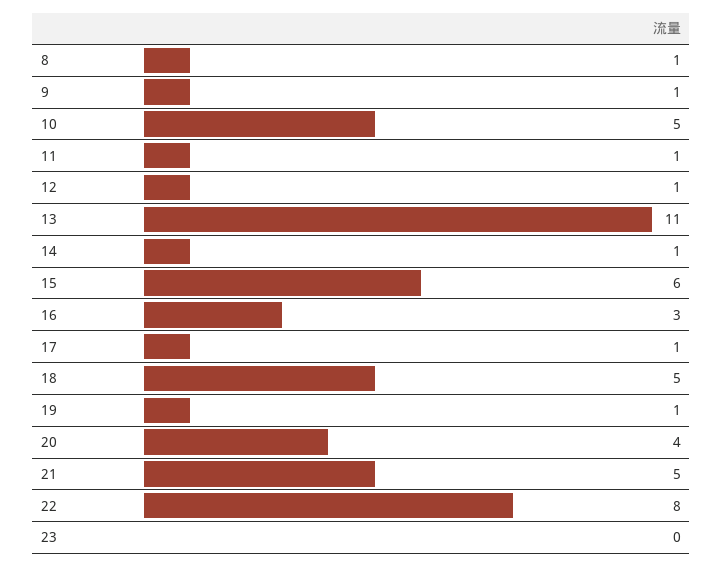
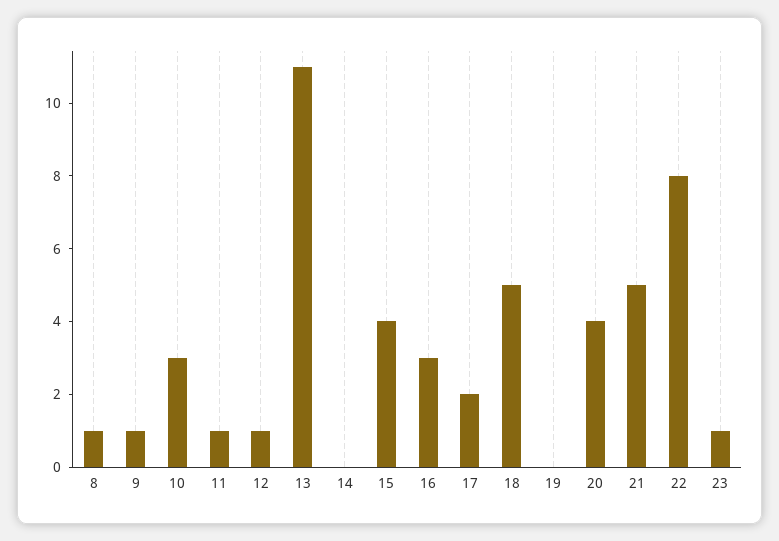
10: 5 -> 3
14: 1 -> 0
15: 6 -> 4
17: 1 -> 2
19: 1 -> 0
23: 0 -> 1

